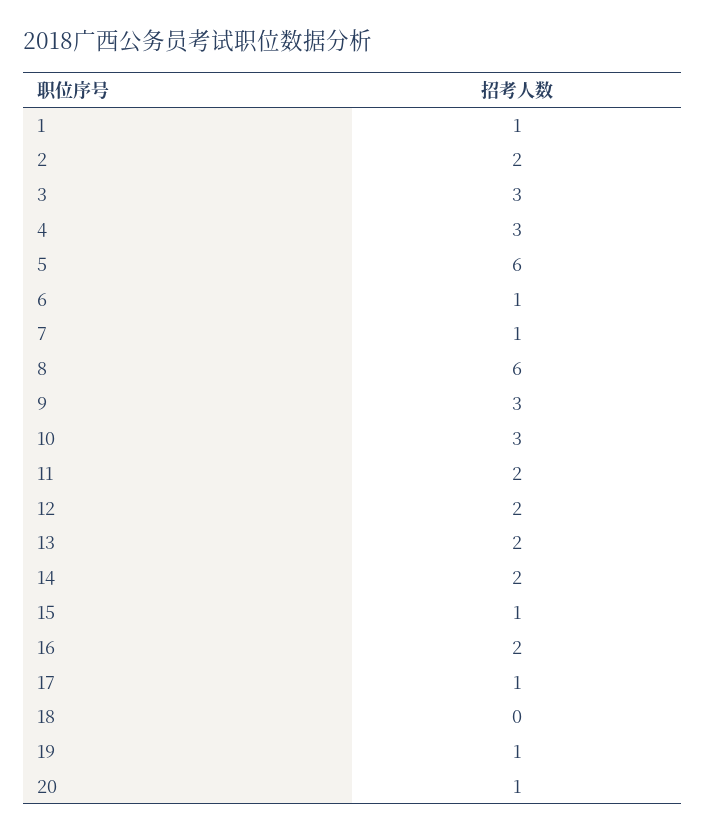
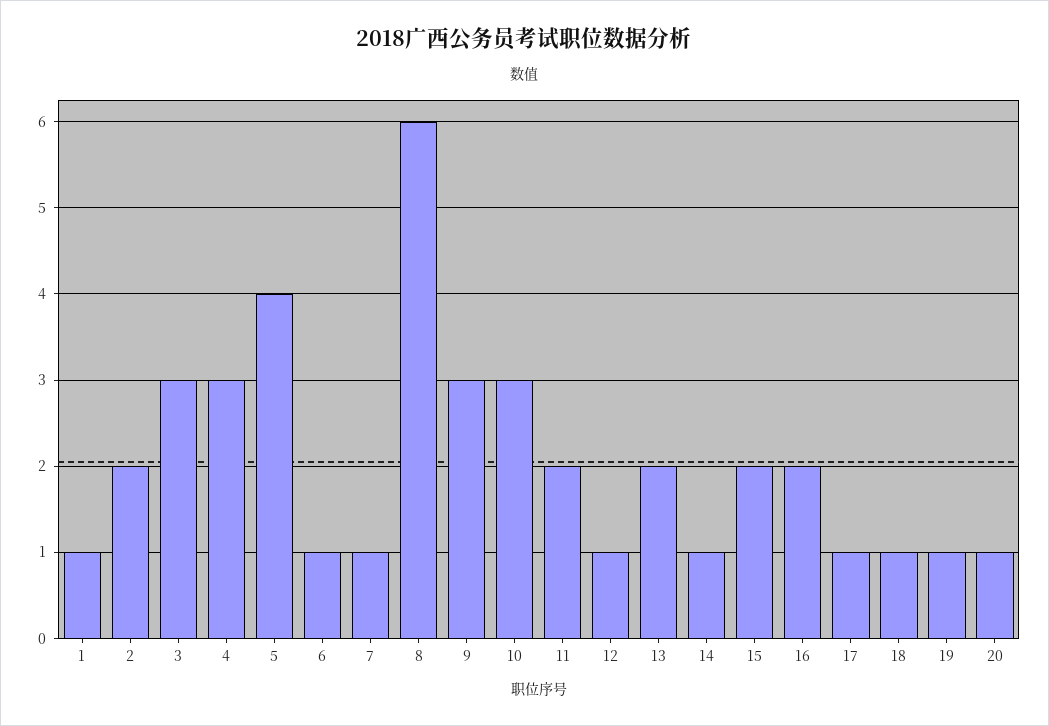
5: 6 -> 4
12: 2 -> 1
14: 2 -> 1
15: 1 -> 2
18: 0 -> 1

